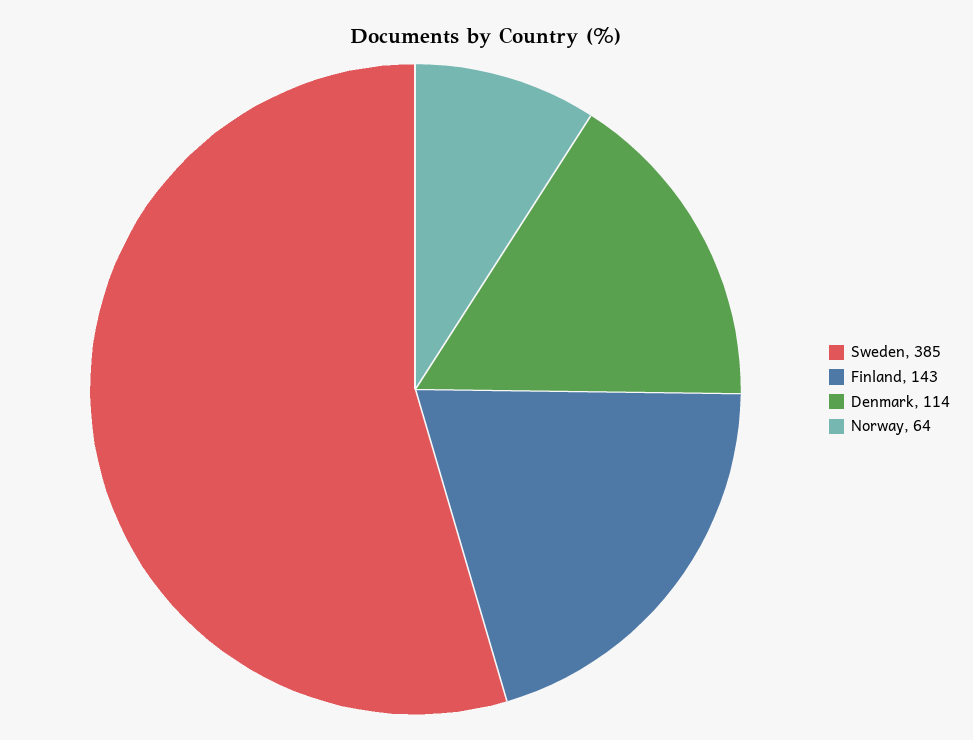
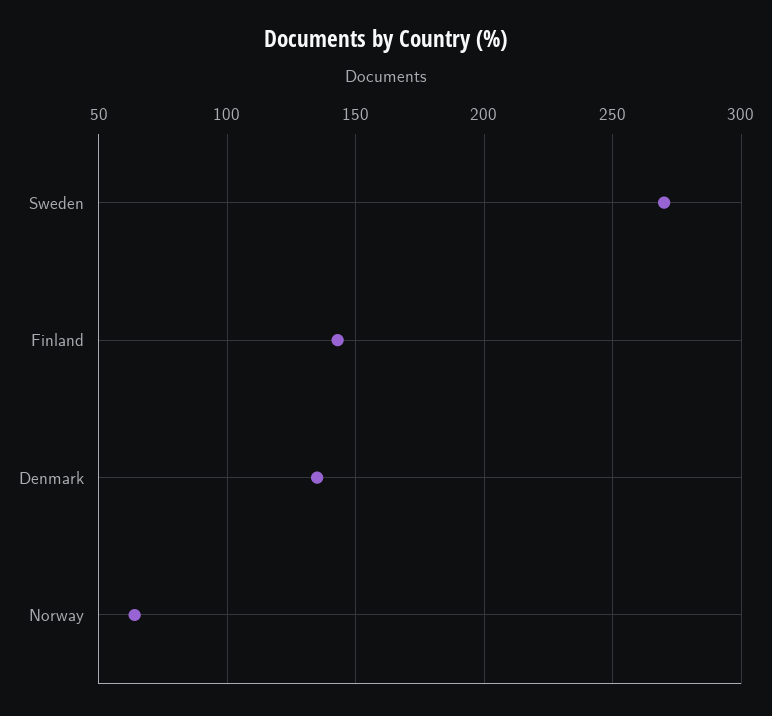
Sweden: 385 -> 270
Denmark: 114 -> 135

